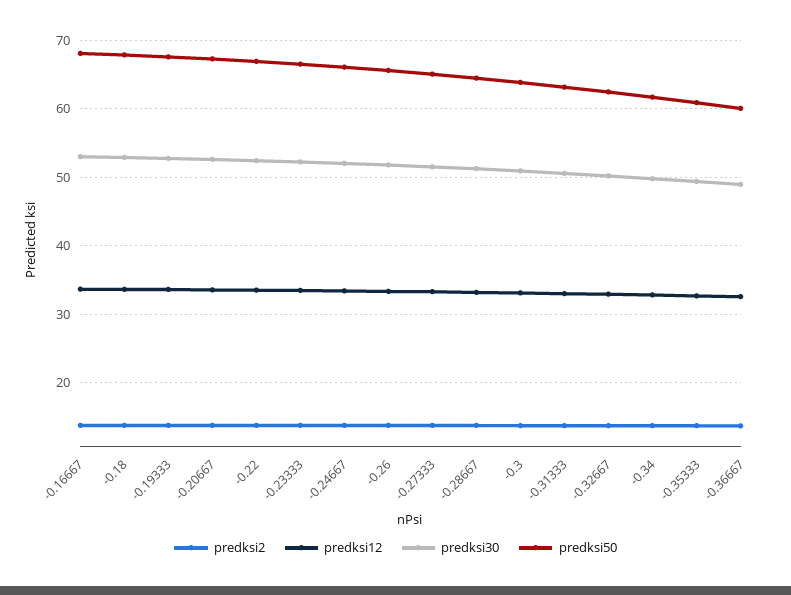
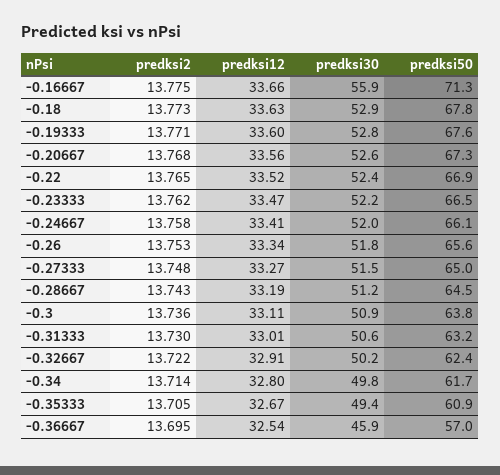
predksi30, -0.16667: 53 -> 55.9
predksi50, -0.16667: 68 -> 71.3
predksi30, -0.36667: 49 -> 45.9
predksi50, -0.36667: 60 -> 57

